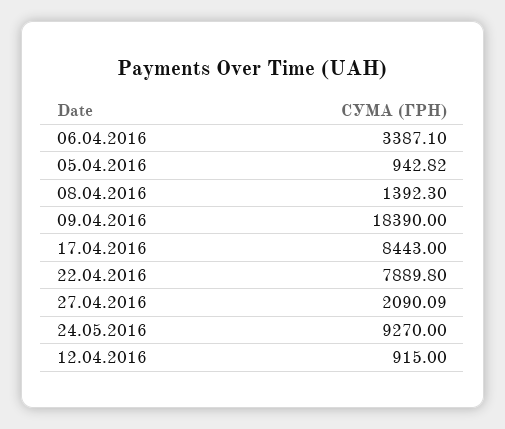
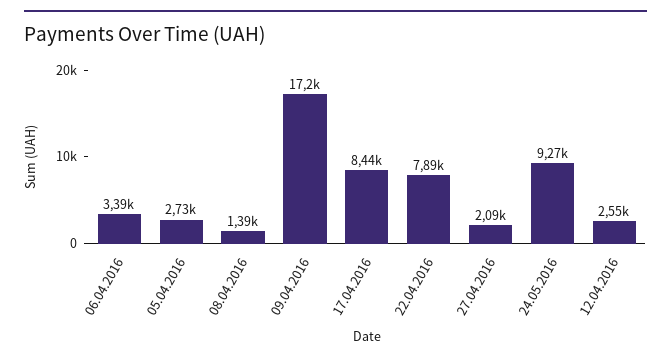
05.04.2016: 942.82 -> 2730
09.04.2016: 18390 -> 17200
12.04.2016: 915 -> 2550

